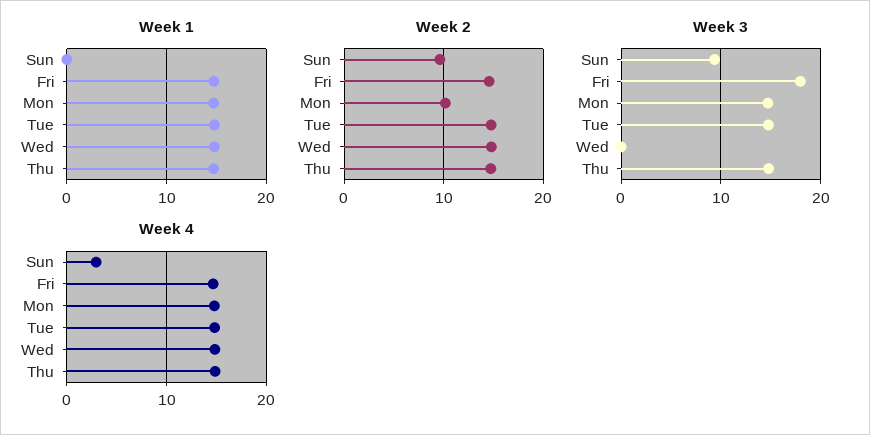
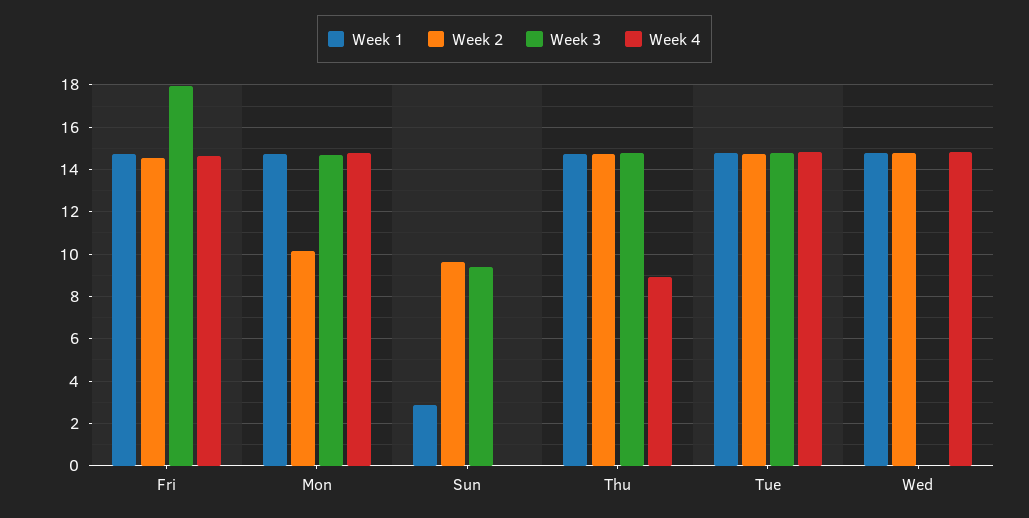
Week 1, Sun: 0 -> 3
Week 4, Sun: 3 -> 0
Week 4, Thu: 15 -> 9

